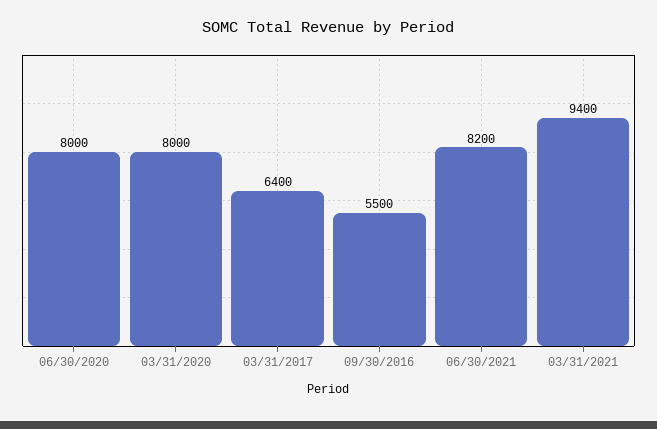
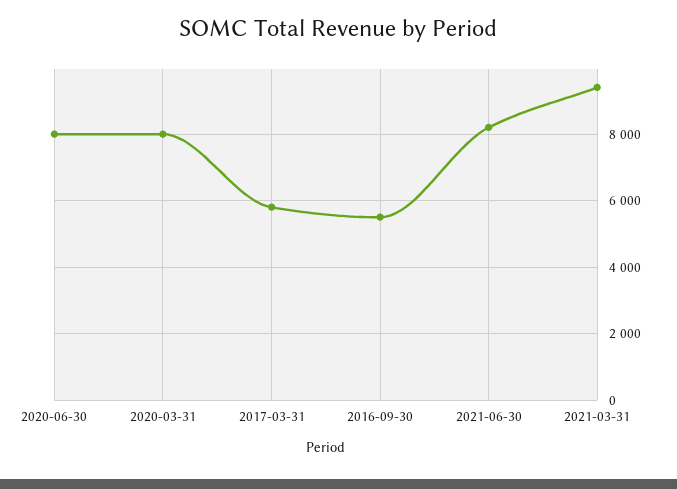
03/31/2017: 6400 -> 5800

